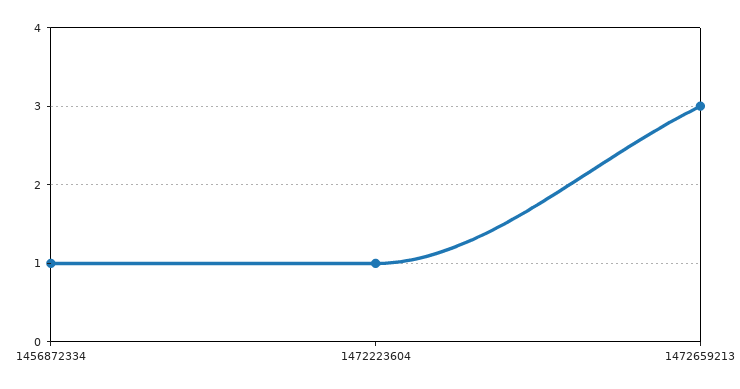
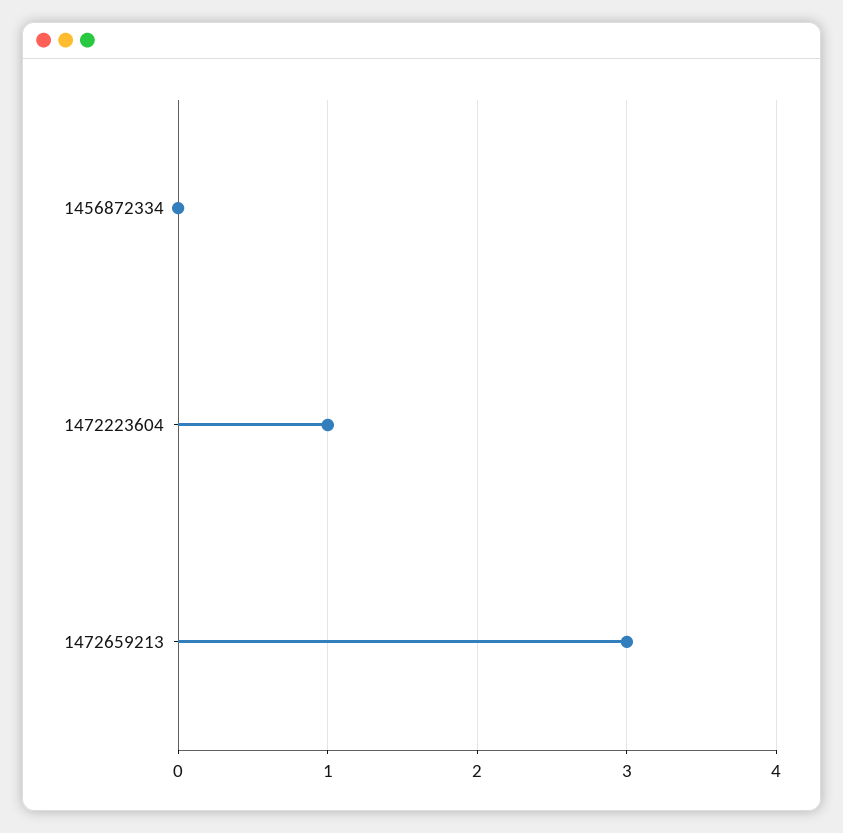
1456872334: 1 -> 0

